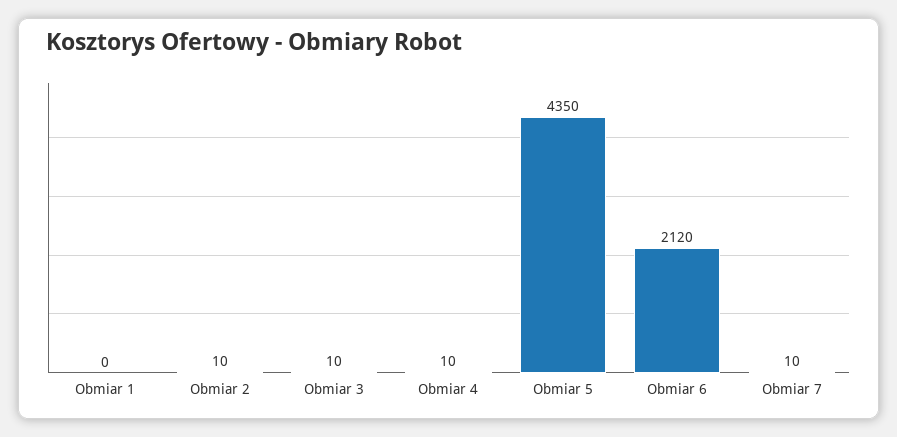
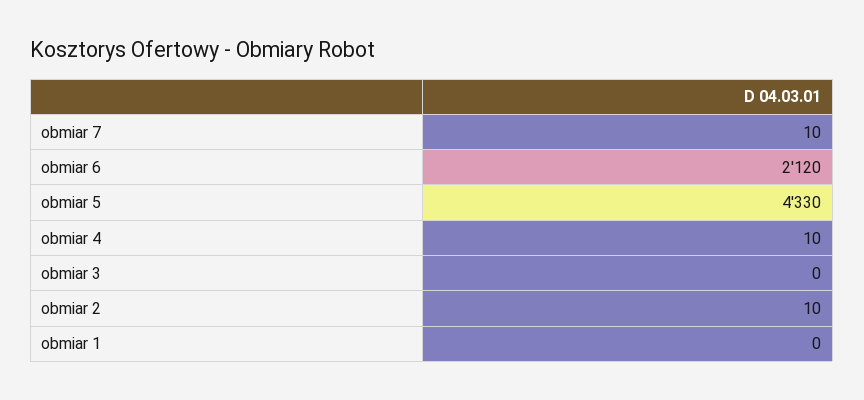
Obmiar 3: 10 -> 0
Obmiar 5: 4350 -> 4330

